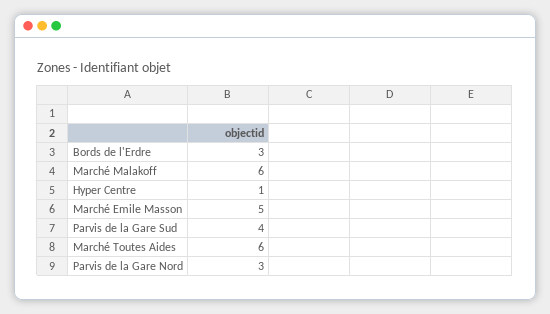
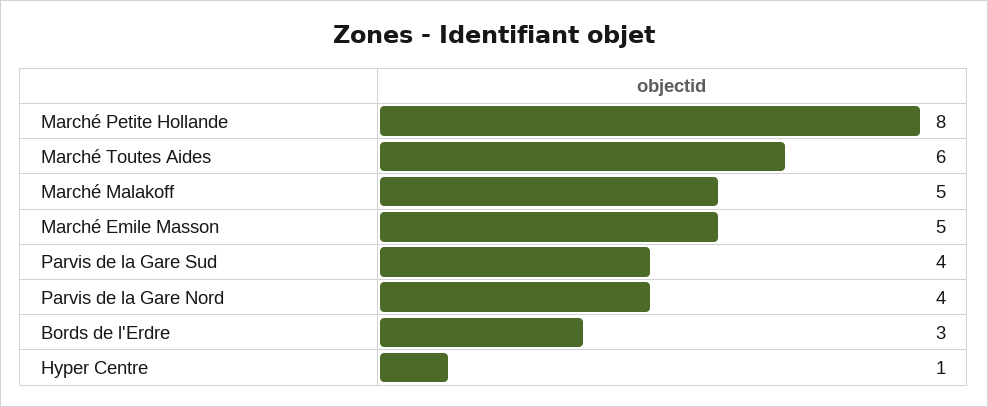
Marché Malakoff: 6 -> 5
Parvis de la Gare Nord: 3 -> 4
Marché Petite Hollande: none -> 8

